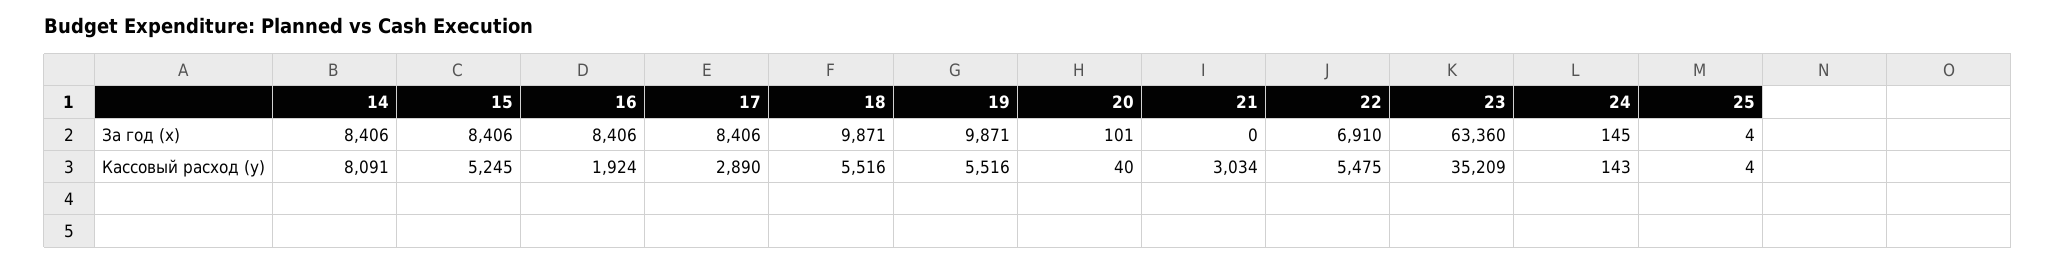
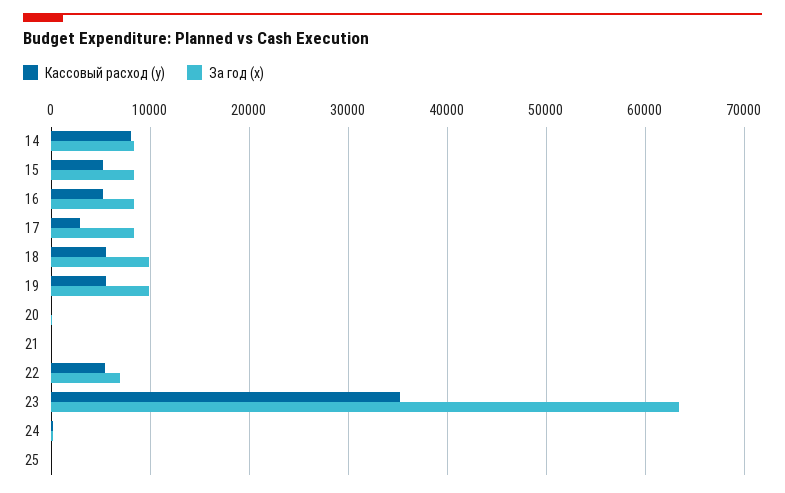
Кассовый расход (y), 16: 1924 -> 5000
Кассовый расход (y), 21: 3034 -> 0

